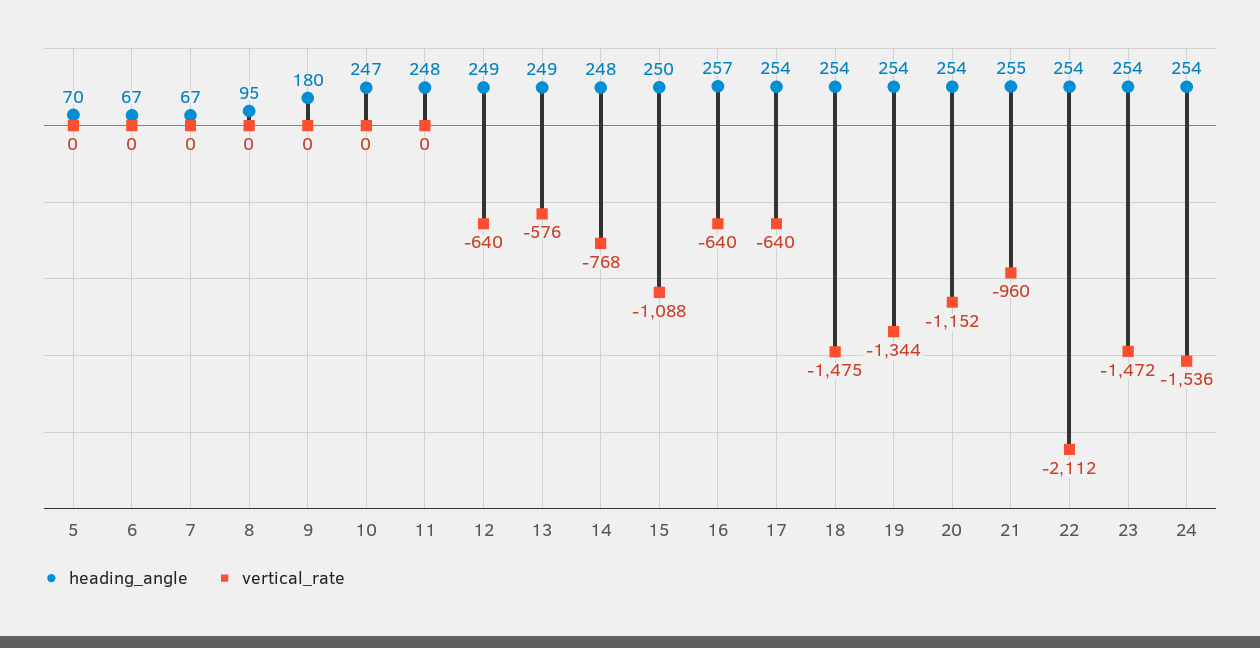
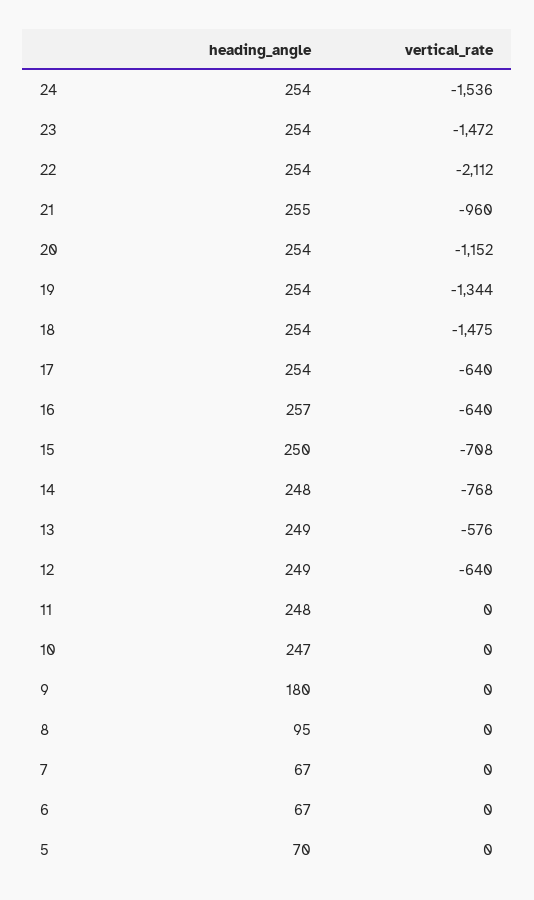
vertical_rate, 15: -1088 -> -708

